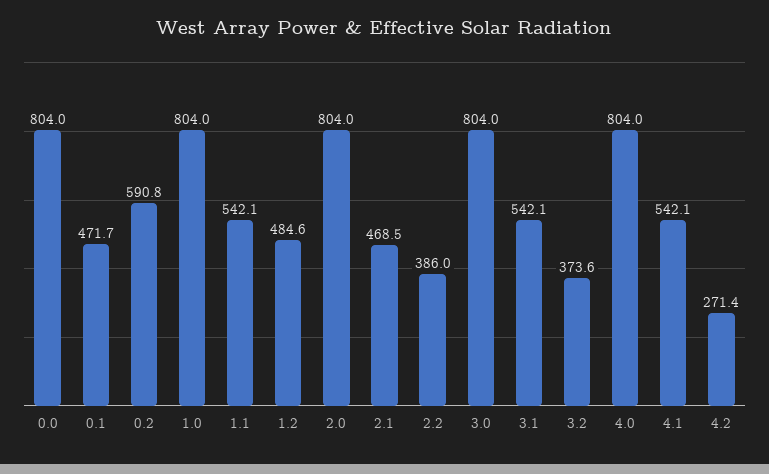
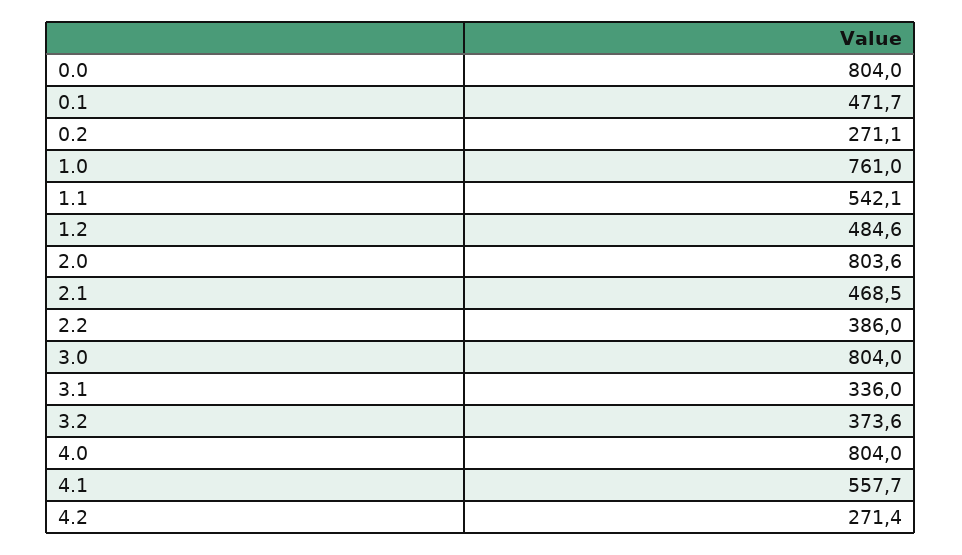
0.2: 590.8 -> 271.1
1.0: 804 -> 761
2.0: 804 -> 803.6
3.1: 542.1 -> 336
4.1: 542.1 -> 557.7

